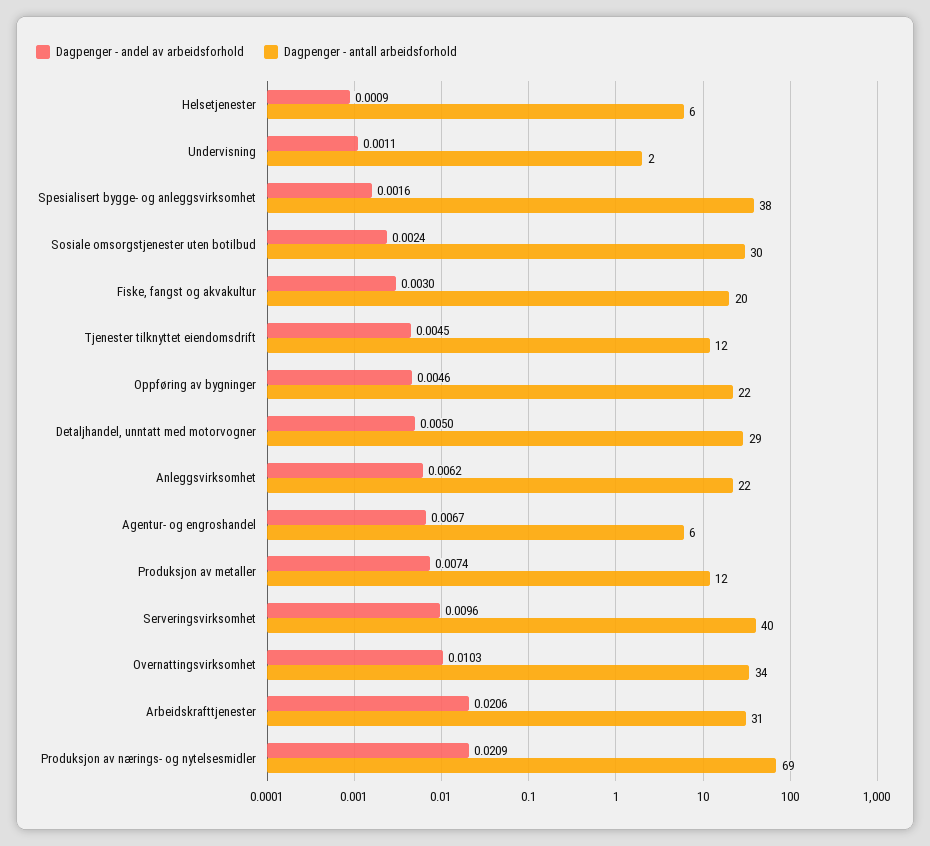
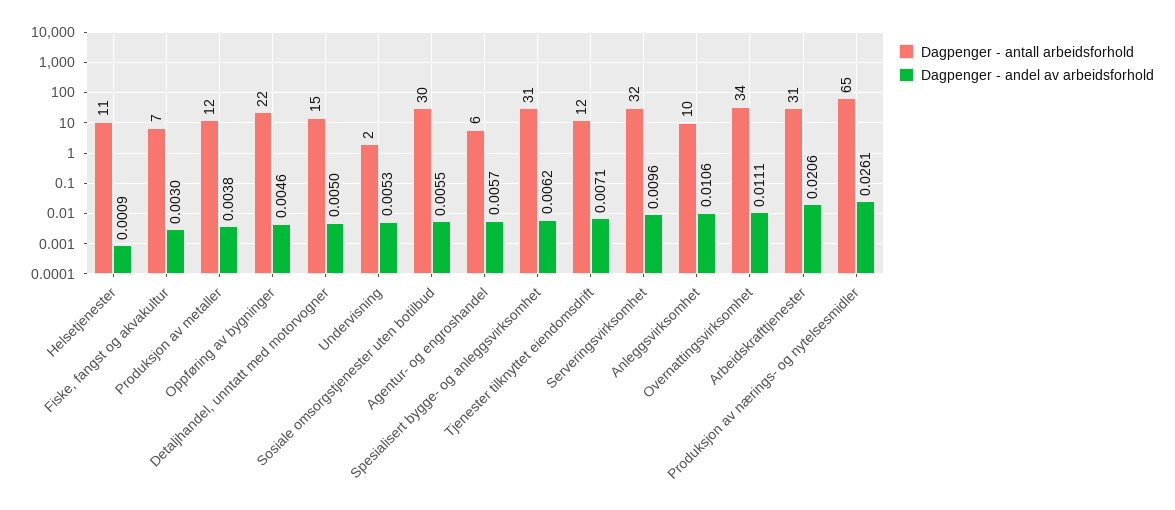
Dagpenger - antall arbeidsforhold, Helsetjenester: 6 -> 11
Dagpenger - andel av arbeidsforhold, Undervisning: 0.0011 -> 0.0053
Dagpenger - andel av arbeidsforhold, Spesialisert bygge- og anleggsvirksomhet: 0.0016 -> 0.0062
Dagpenger - antall arbeidsforhold, Spesialisert bygge- og anleggsvirksomhet: 38 -> 31
Dagpenger - andel av arbeidsforhold, Sosiale omsorgstjenester uten botilbud: 0.0024 -> 0.0055
Dagpenger - antall arbeidsforhold, Fiske, fangst og akvakultur: 20 -> 7
Dagpenger - andel av arbeidsforhold, Tjenester tilknyttet eiendomsdrift: 0.0045 -> 0.0071
Dagpenger - antall arbeidsforhold, Detaljhandel, unntatt med motorvogner: 29 -> 15
Dagpenger - andel av arbeidsforhold, Anleggsvirksomhet: 0.0062 -> 0.0106
Dagpenger - antall arbeidsforhold, Anleggsvirksomhet: 22 -> 10
Dagpenger - andel av arbeidsforhold, Agentur- og engroshandel: 0.0067 -> 0.0057
Dagpenger - andel av arbeidsforhold, Produksjon av metaller: 0.0074 -> 0.0038
Dagpenger - antall arbeidsforhold, Serveringsvirksomhet: 40 -> 32
Dagpenger - andel av arbeidsforhold, Overnattingsvirksomhet: 0.0103 -> 0.0111
Dagpenger - andel av arbeidsforhold, Produksjon av nærings- og nytelsesmidler: 0.0209 -> 0.0261
Dagpenger - antall arbeidsforhold, Produksjon av nærings- og nytelsesmidler: 69 -> 65

